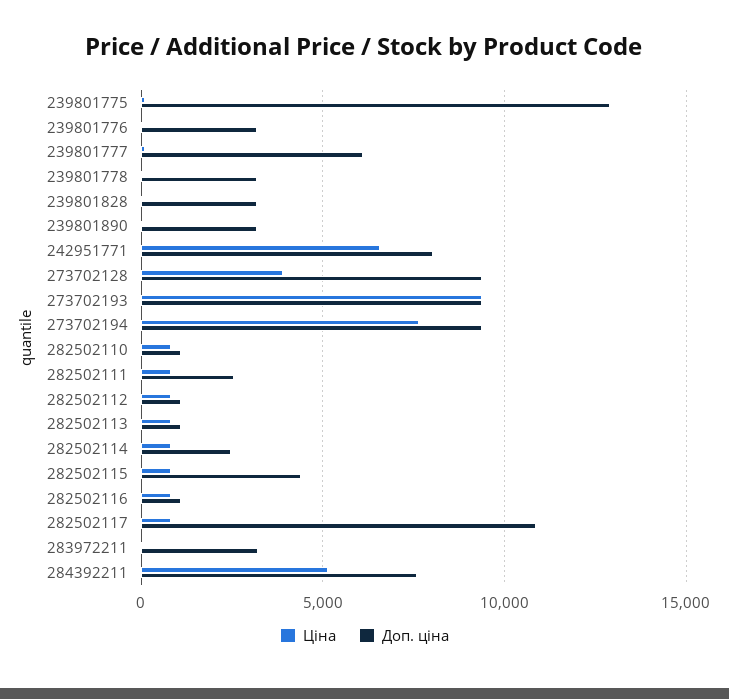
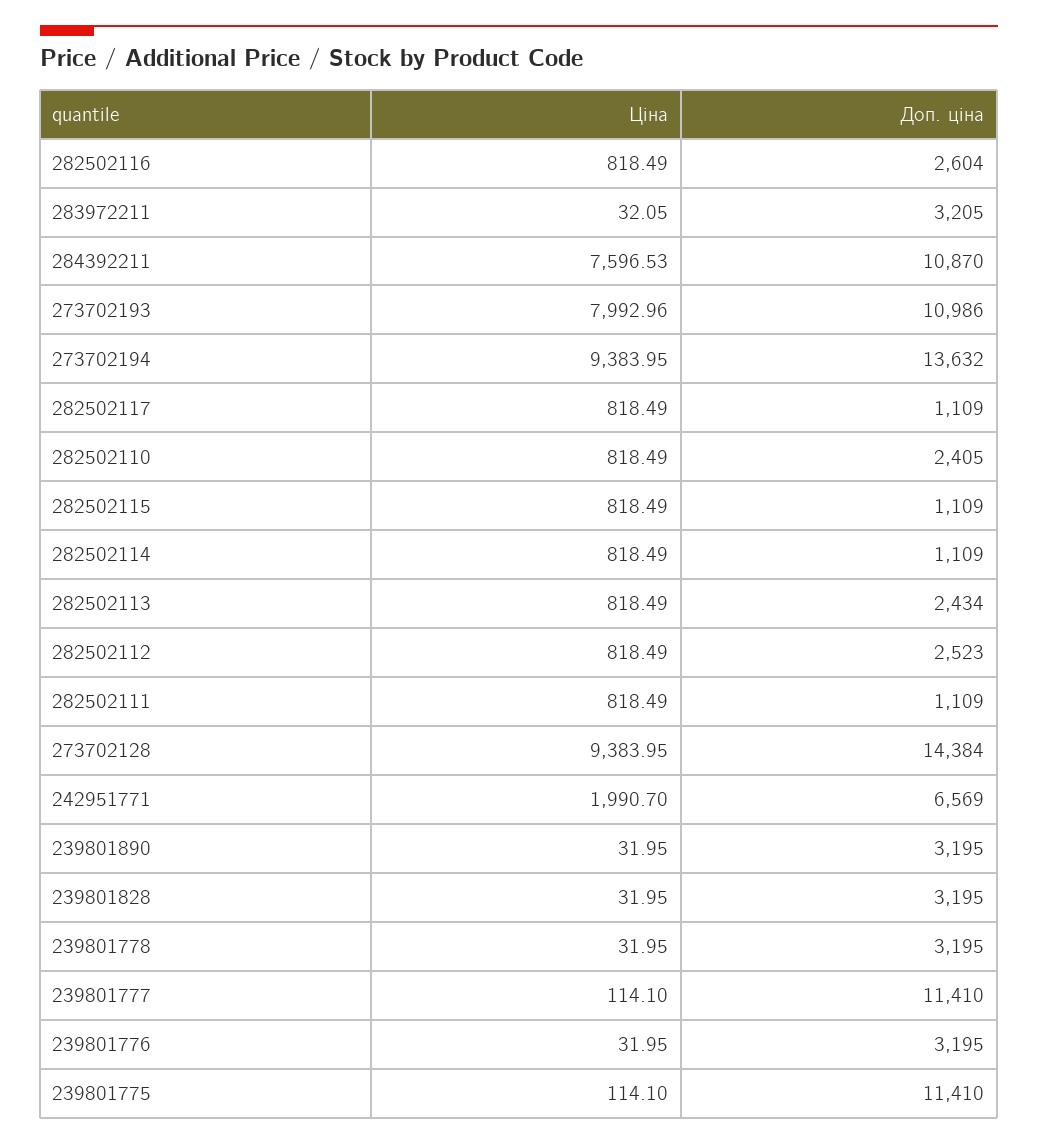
Доп. ціна, 239801775: 13000 -> 11410
Доп. ціна, 239801777: 6000 -> 11410
Ціна, 242951771: 6500 -> 1990.7
Доп. ціна, 242951771: 8000 -> 6569
Ціна, 273702128: 4000 -> 9383.95
Доп. ціна, 273702128: 9500 -> 14384
Ціна, 273702193: 9500 -> 7992.96
Доп. ціна, 273702193: 9500 -> 10986
Ціна, 273702194: 7500 -> 9383.95
Доп. ціна, 273702194: 9500 -> 13632
Доп. ціна, 282502110: 1000 -> 2405
Доп. ціна, 282502111: 2500 -> 1109
Доп. ціна, 282502112: 1000 -> 2523
Доп. ціна, 282502113: 1000 -> 2434
Доп. ціна, 282502114: 2500 -> 1109
Доп. ціна, 282502115: 4500 -> 1109
Доп. ціна, 282502116: 1000 -> 2604
Доп. ціна, 282502117: 11000 -> 1109
Ціна, 284392211: 5000 -> 7596.53
Доп. ціна, 284392211: 7500 -> 10870

